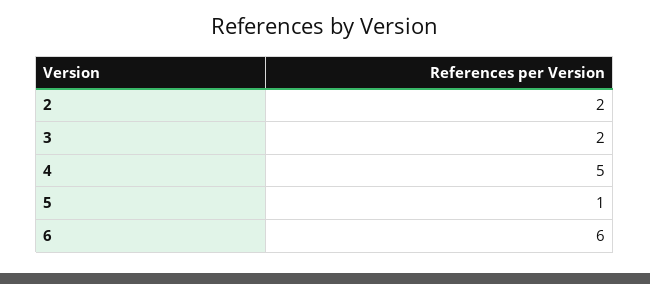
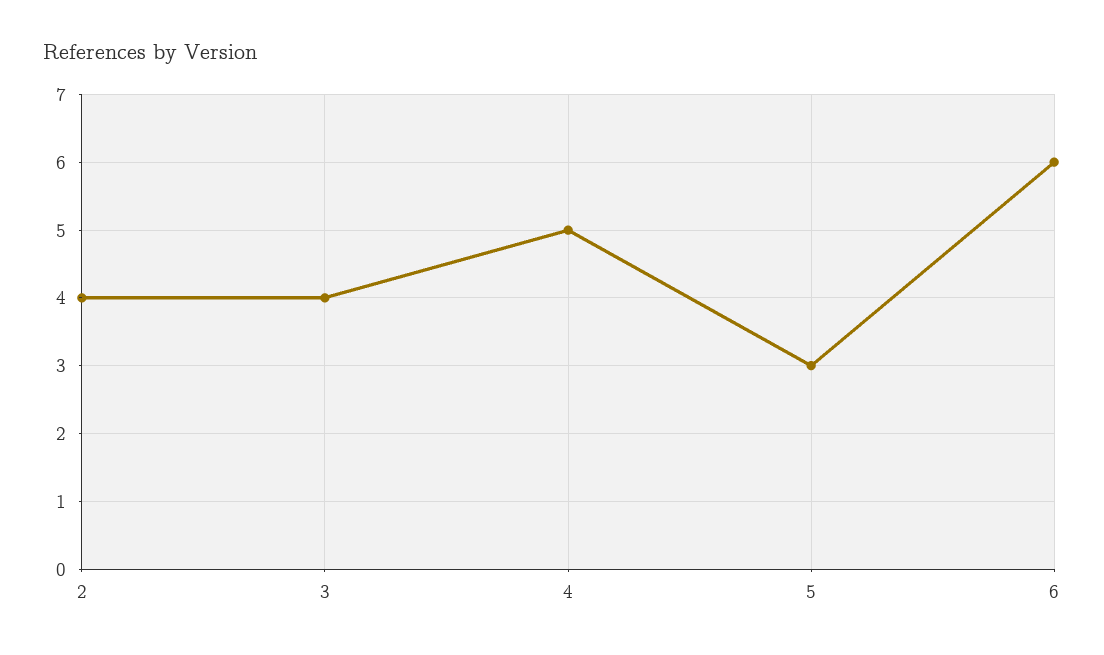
2: 2 -> 4
3: 2 -> 4
5: 1 -> 3

